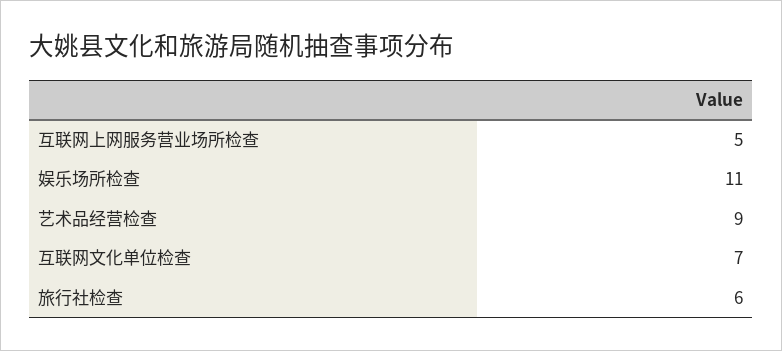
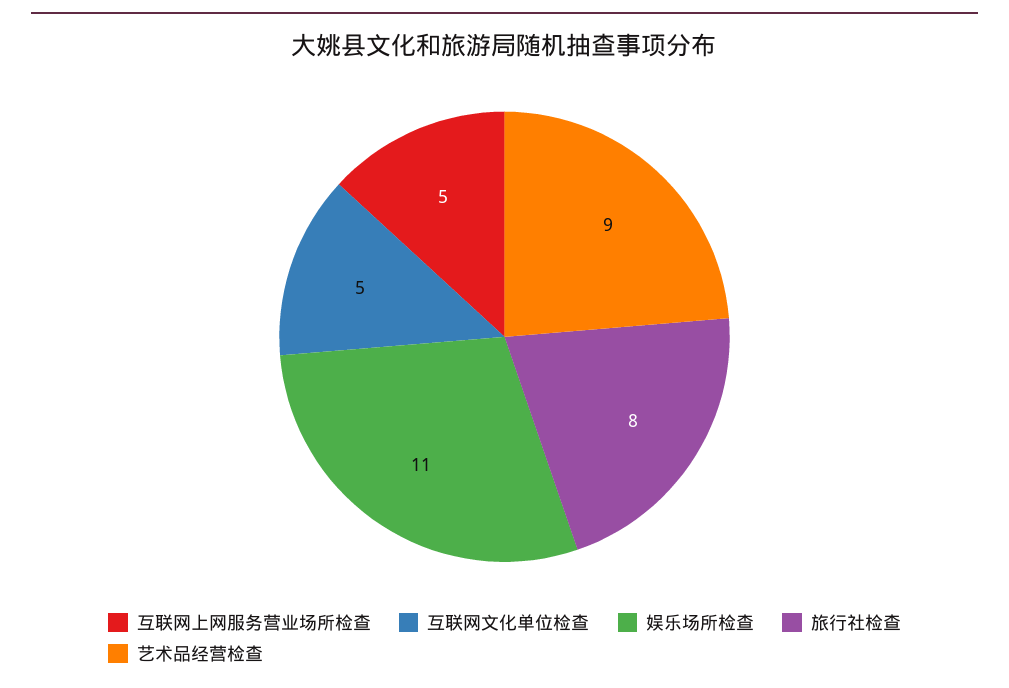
互联网文化单位检查: 7 -> 5
旅行社检查: 6 -> 8

